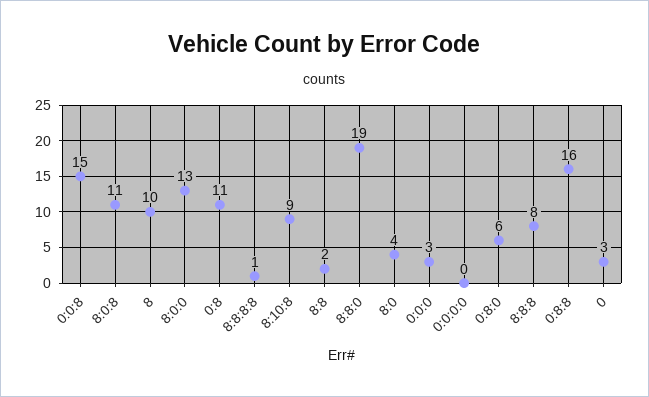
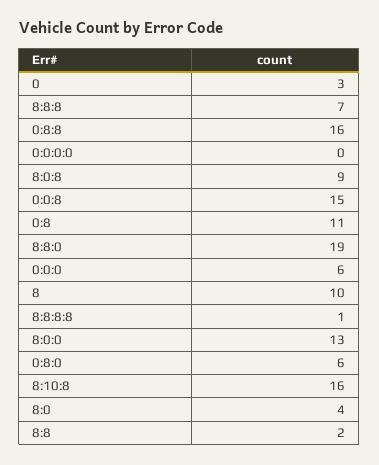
8:0:8: 11 -> 9
8:10:8: 9 -> 16
0:0:0: 3 -> 6
8:8:8: 8 -> 7

